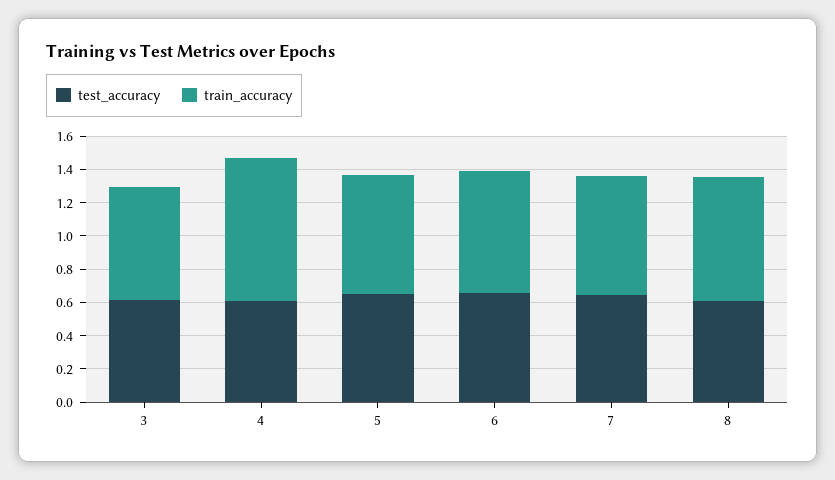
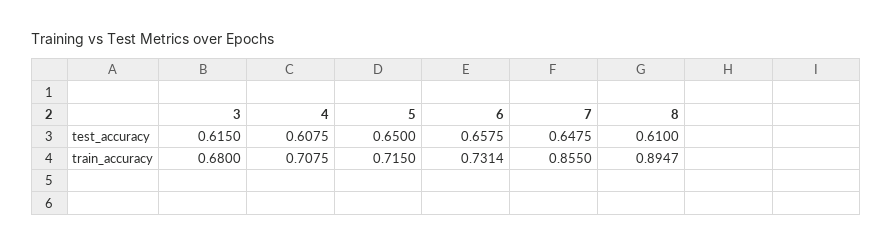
train_accuracy, 4: 0.85 -> 0.7075
train_accuracy, 7: 0.7 -> 0.855
train_accuracy, 8: 0.75 -> 0.8947

